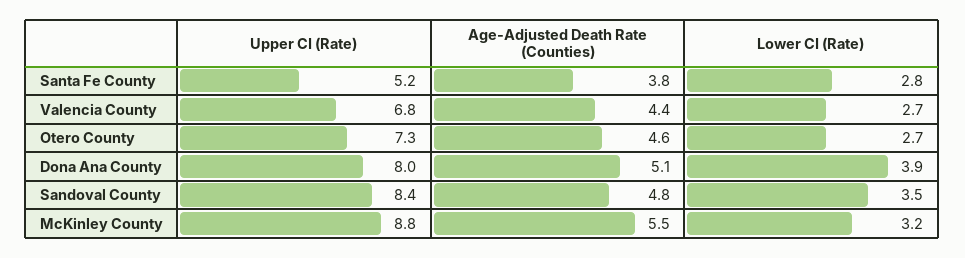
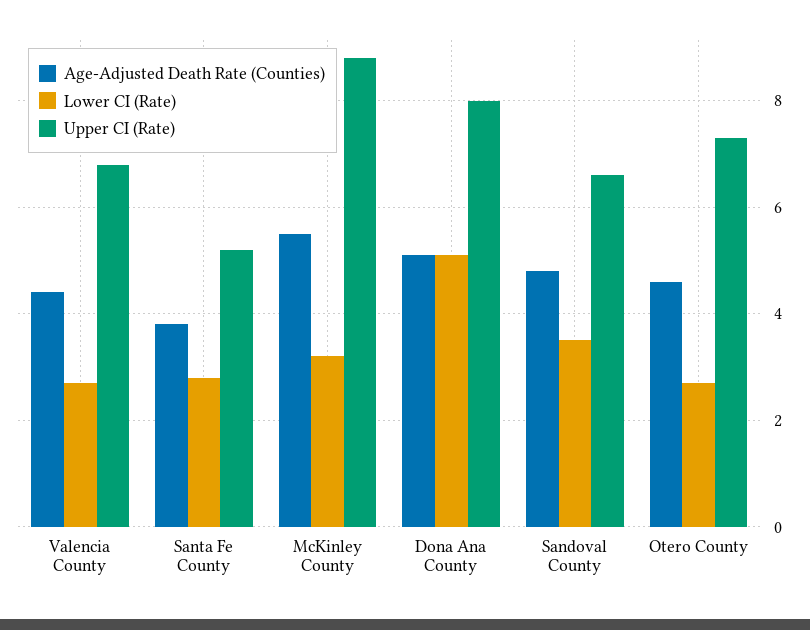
Lower CI (Rate), Dona Ana County: 3.9 -> 5
Upper CI (Rate), Sandoval County: 8.4 -> 6.5

